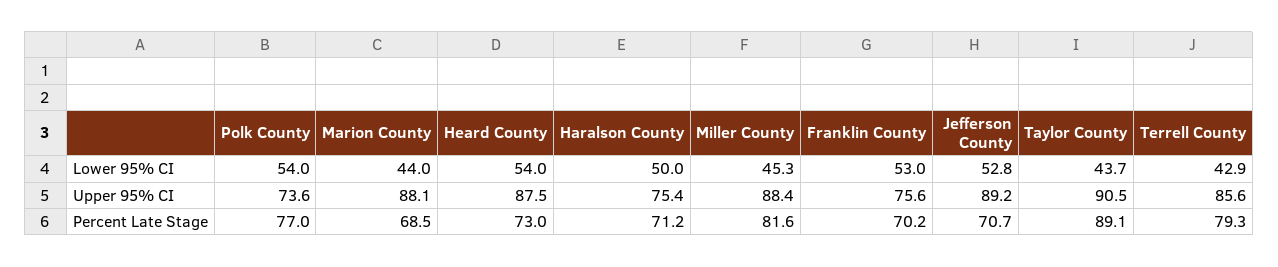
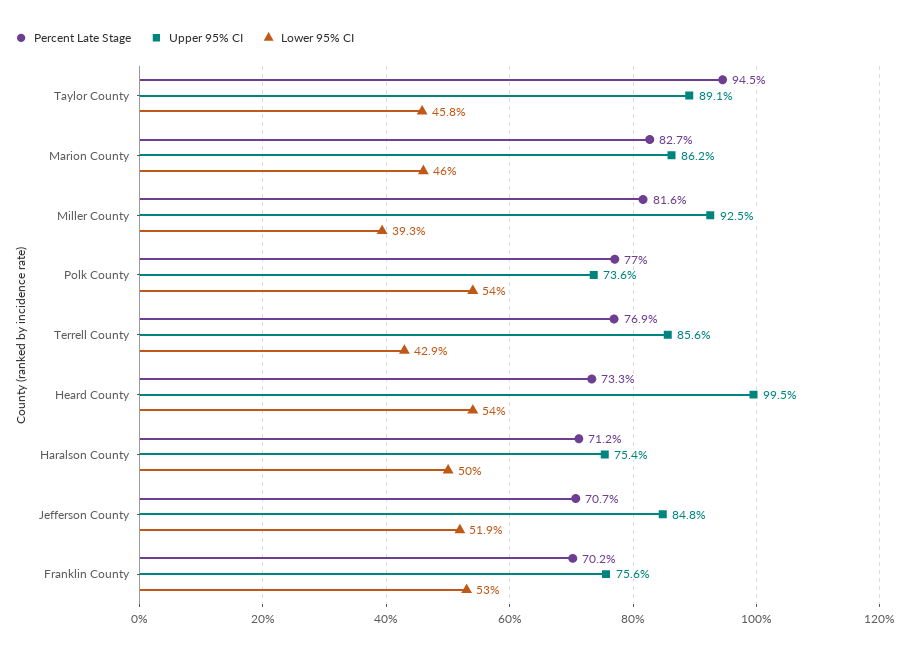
Lower 95% CI, Marion County: 44 -> 46
Lower 95% CI, Miller County: 45.3 -> 39.3
Lower 95% CI, Jefferson County: 52.8 -> 51.9
Lower 95% CI, Taylor County: 43.7 -> 45.8
Upper 95% CI, Marion County: 88.1 -> 86.2
Upper 95% CI, Heard County: 87.5 -> 99.5
Upper 95% CI, Miller County: 88.4 -> 92.5
Upper 95% CI, Jefferson County: 89.2 -> 84.8
Upper 95% CI, Taylor County: 90.5 -> 89.1
Percent Late Stage, Marion County: 68.5 -> 82.7
Percent Late Stage, Heard County: 73 -> 73.3
Percent Late Stage, Taylor County: 89.1 -> 94.5
Percent Late Stage, Terrell County: 79.3 -> 76.9

